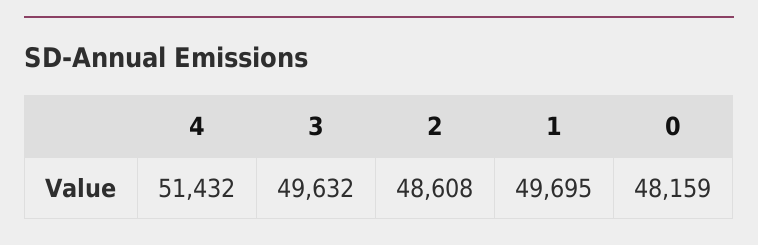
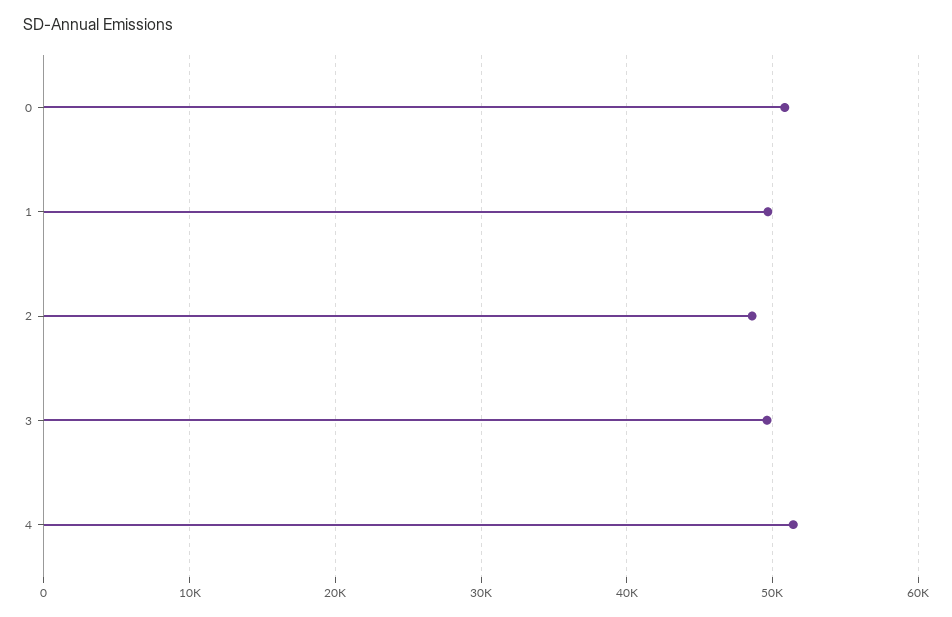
0: 48159 -> 51000

